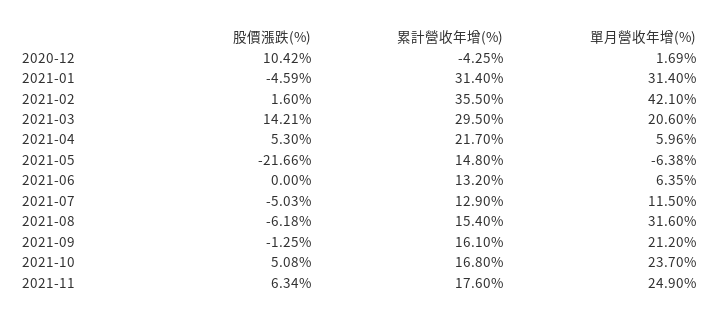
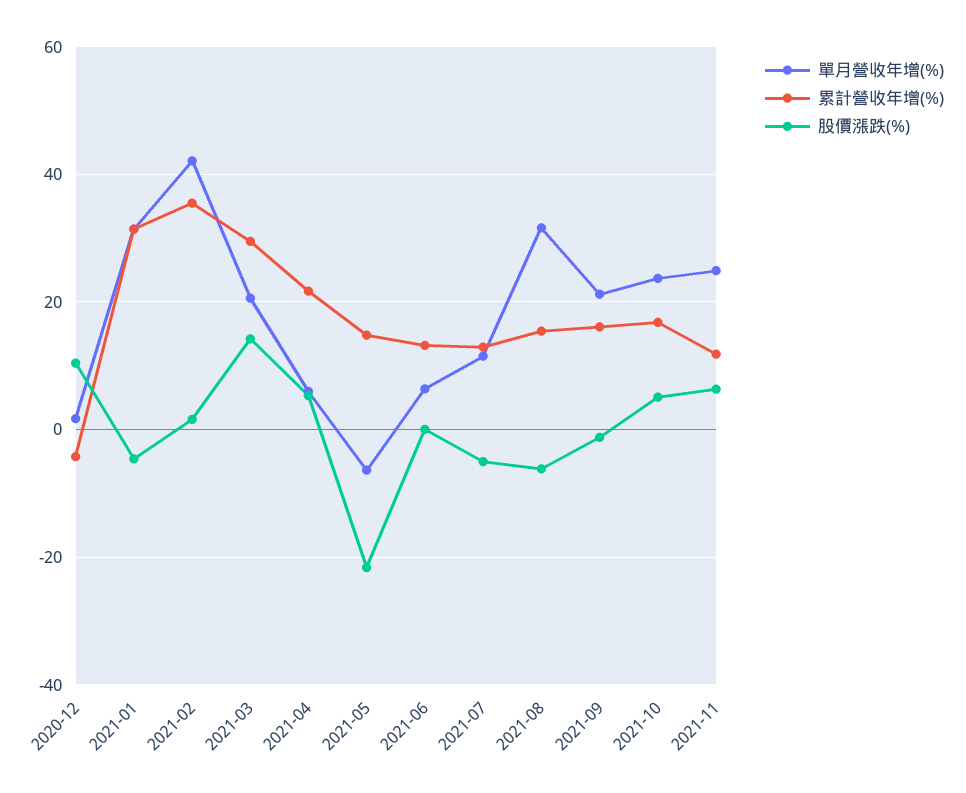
累計營收年增(%), 2021-11: 17.6 -> 12

